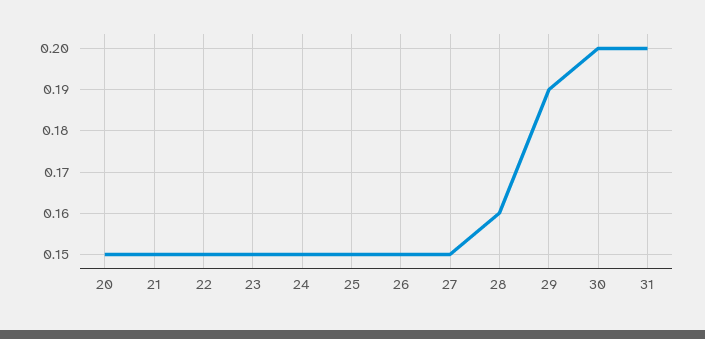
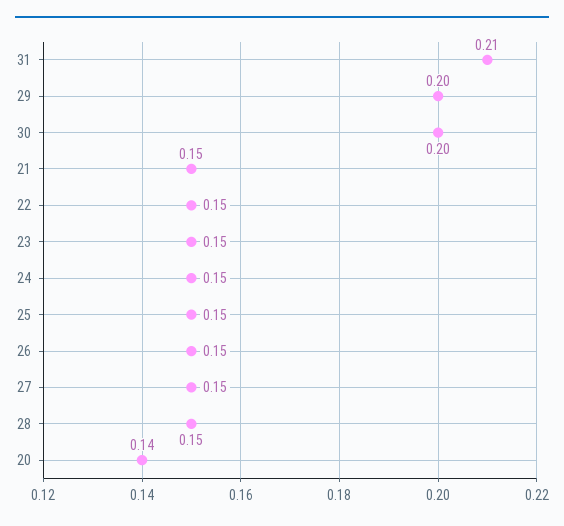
20: 0.15 -> 0.14
28: 0.16 -> 0.15
29: 0.19 -> 0.2
31: 0.2 -> 0.21

